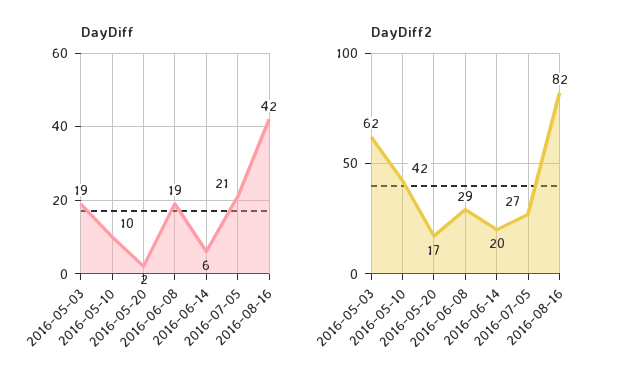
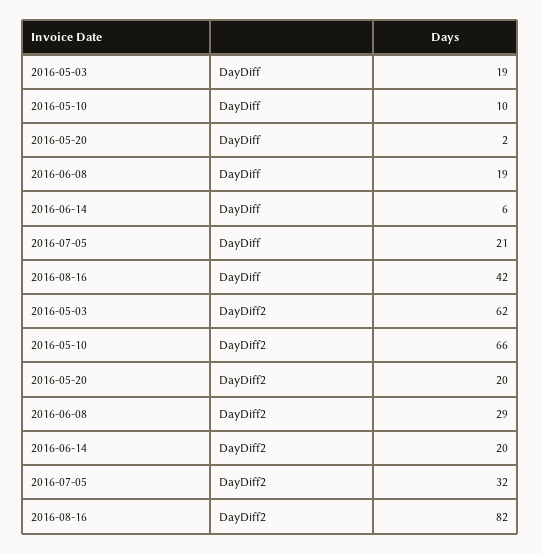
DayDiff2, 2016-05-10: 42 -> 66
DayDiff2, 2016-05-20: 17 -> 20
DayDiff2, 2016-07-05: 27 -> 32

